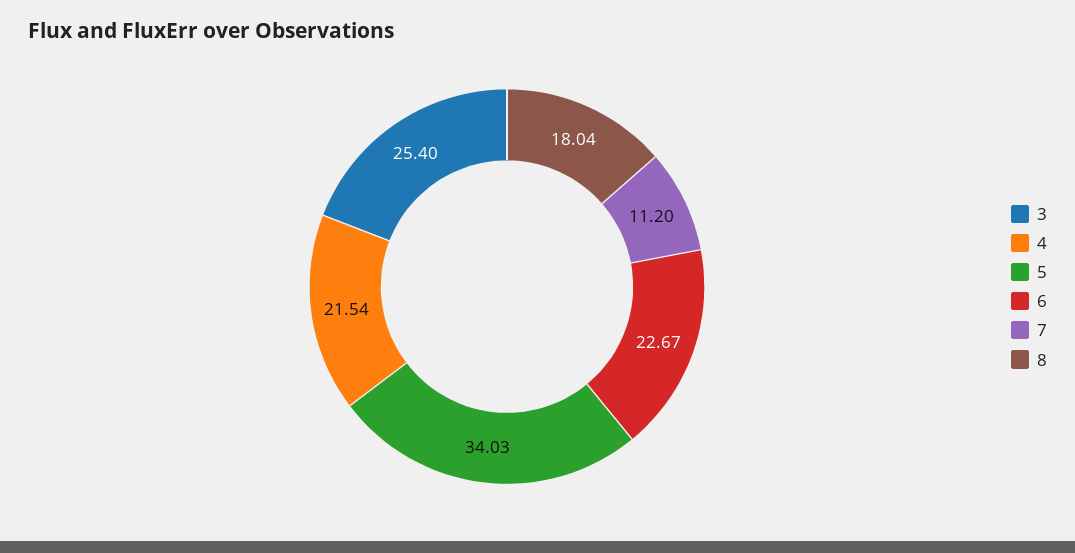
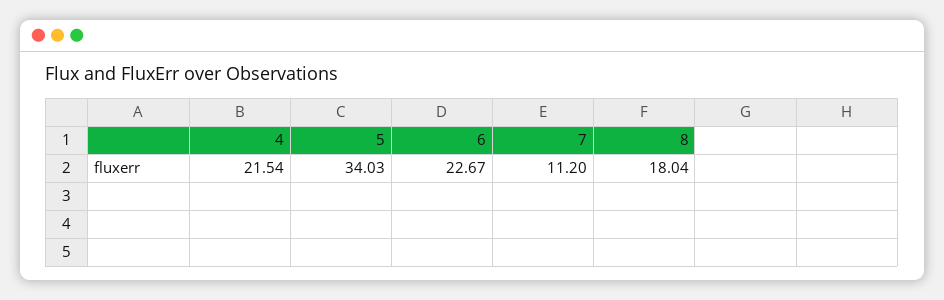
3: 25.4 -> none

